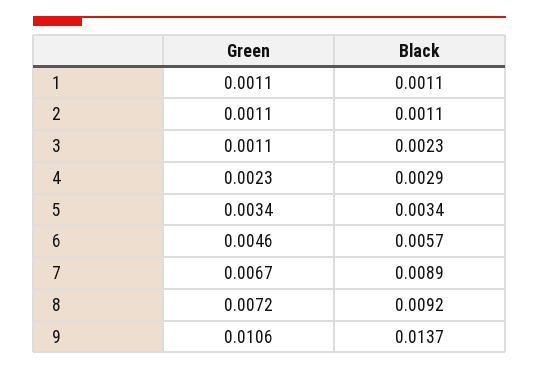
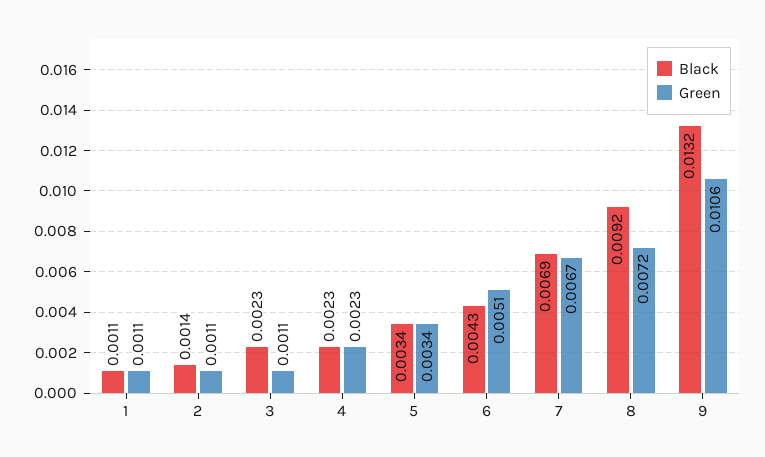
Black, 2: 0.0011 -> 0.0014
Black, 4: 0.0029 -> 0.0023
Green, 6: 0.0046 -> 0.0051
Black, 6: 0.0057 -> 0.0043
Black, 7: 0.0089 -> 0.0069
Black, 9: 0.0137 -> 0.0132

